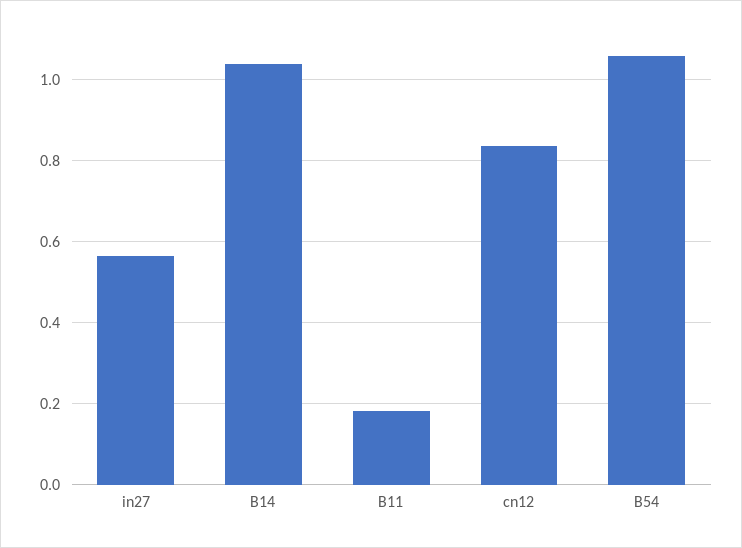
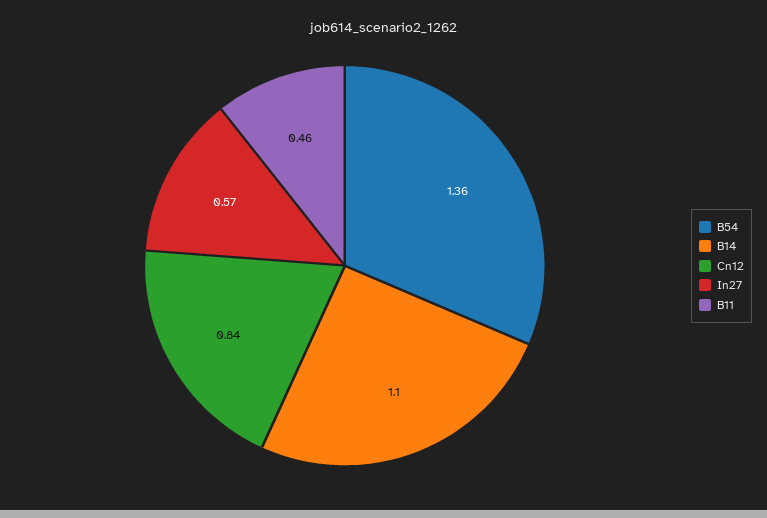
B14: 1.04 -> 1.1
B11: 0.18 -> 0.46
B54: 1.06 -> 1.36

